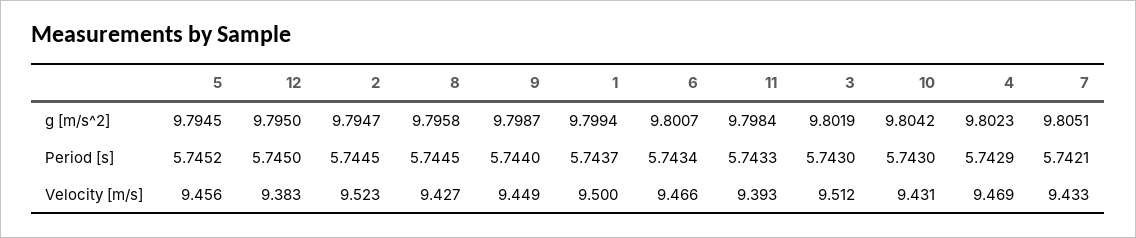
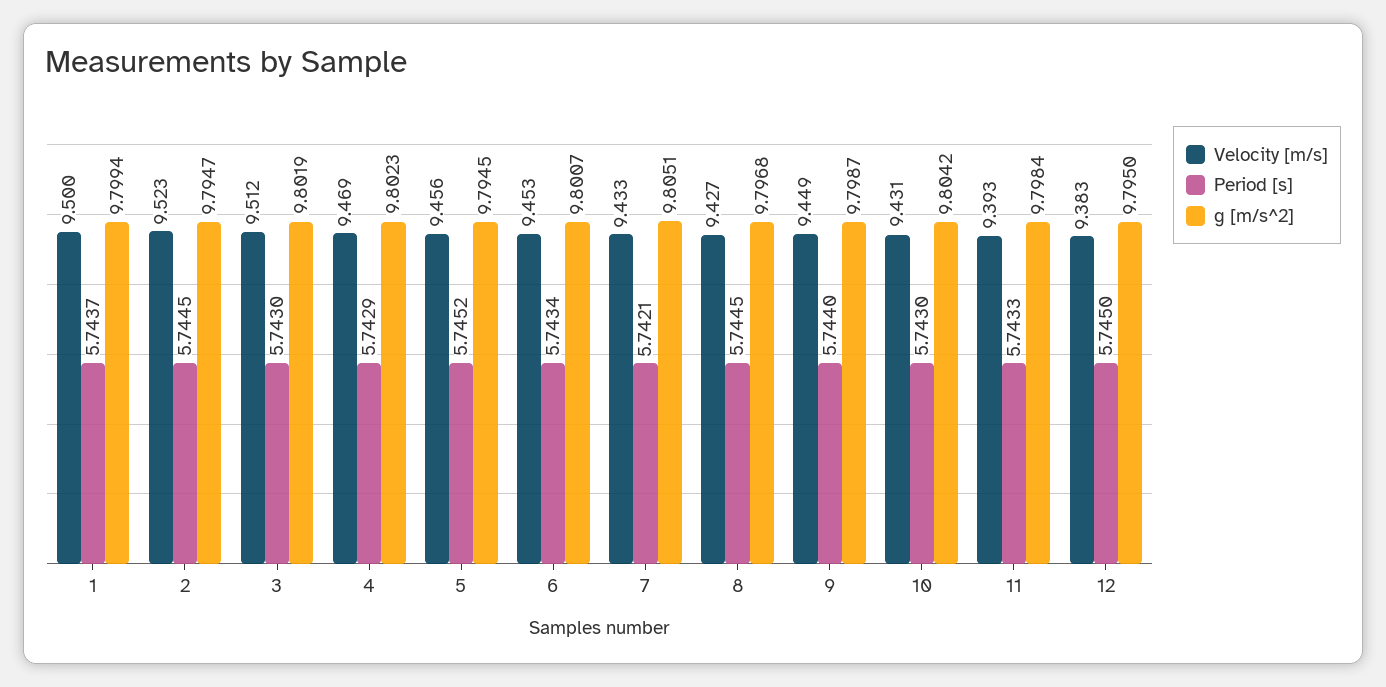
g [m/s^2], 8: 9.7958 -> 9.7968
Velocity [m/s], 6: 9.466 -> 9.453

